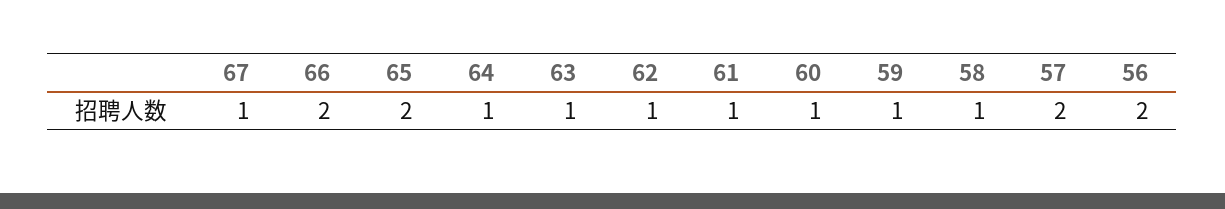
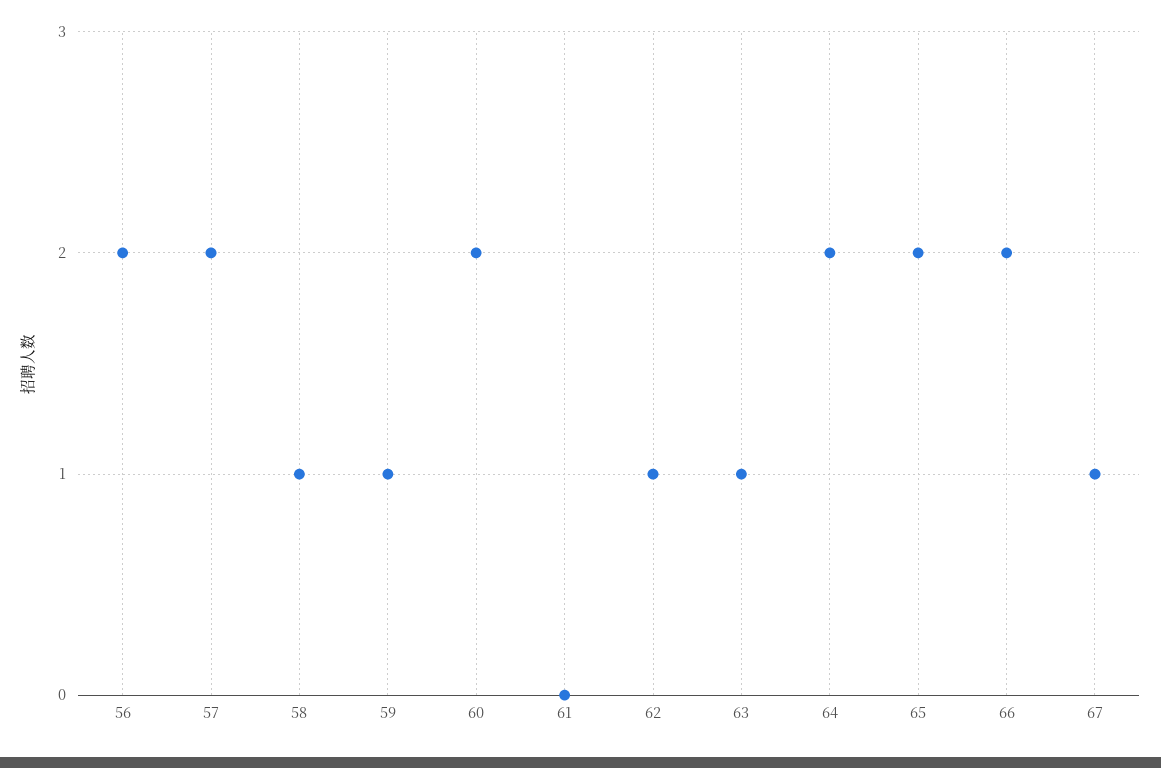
64: 1 -> 2
61: 1 -> 0
60: 1 -> 2

